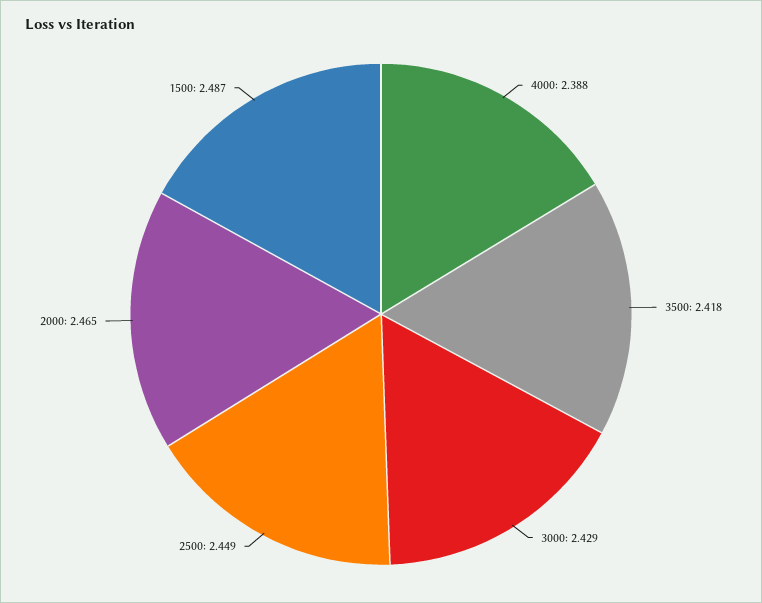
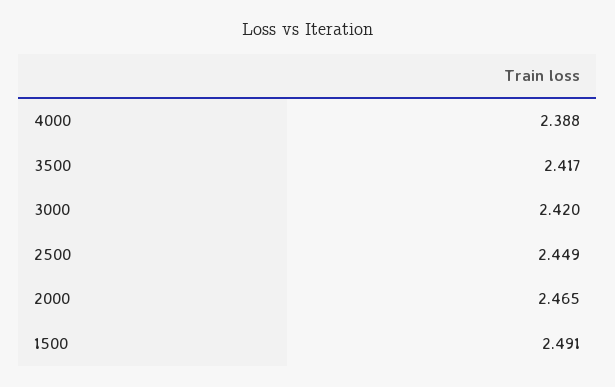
3500: 2.418 -> 2.417
3000: 2.429 -> 2.42
1500: 2.487 -> 2.491

